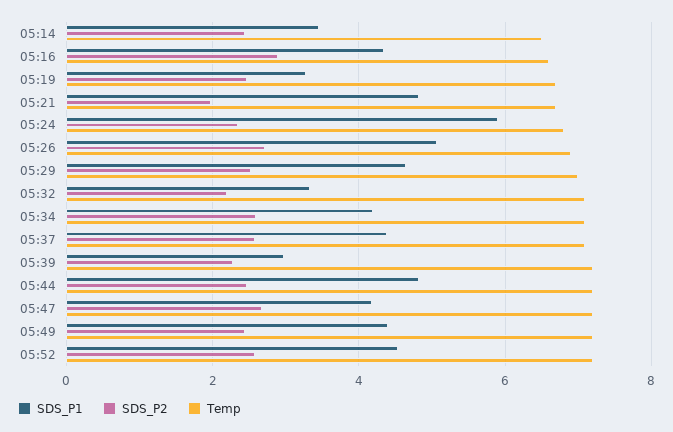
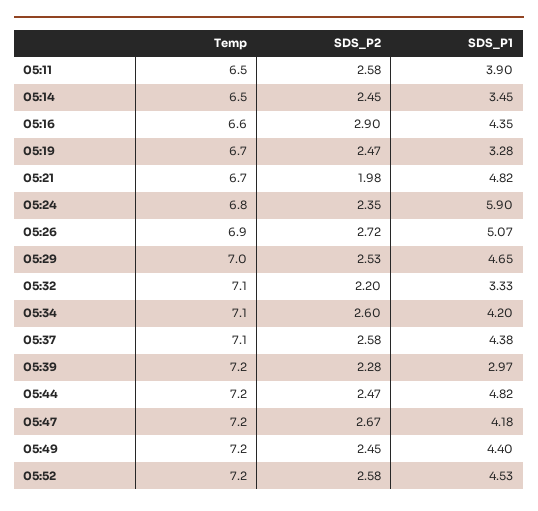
Temp, 05:11: none -> 6.5
SDS_P2, 05:11: none -> 2.58
SDS_P1, 05:11: none -> 3.9

